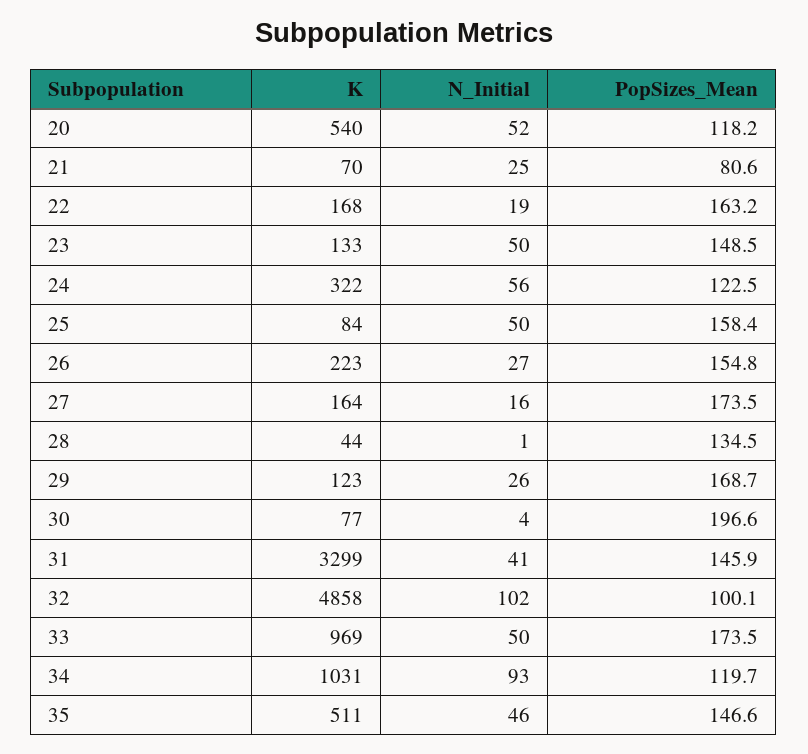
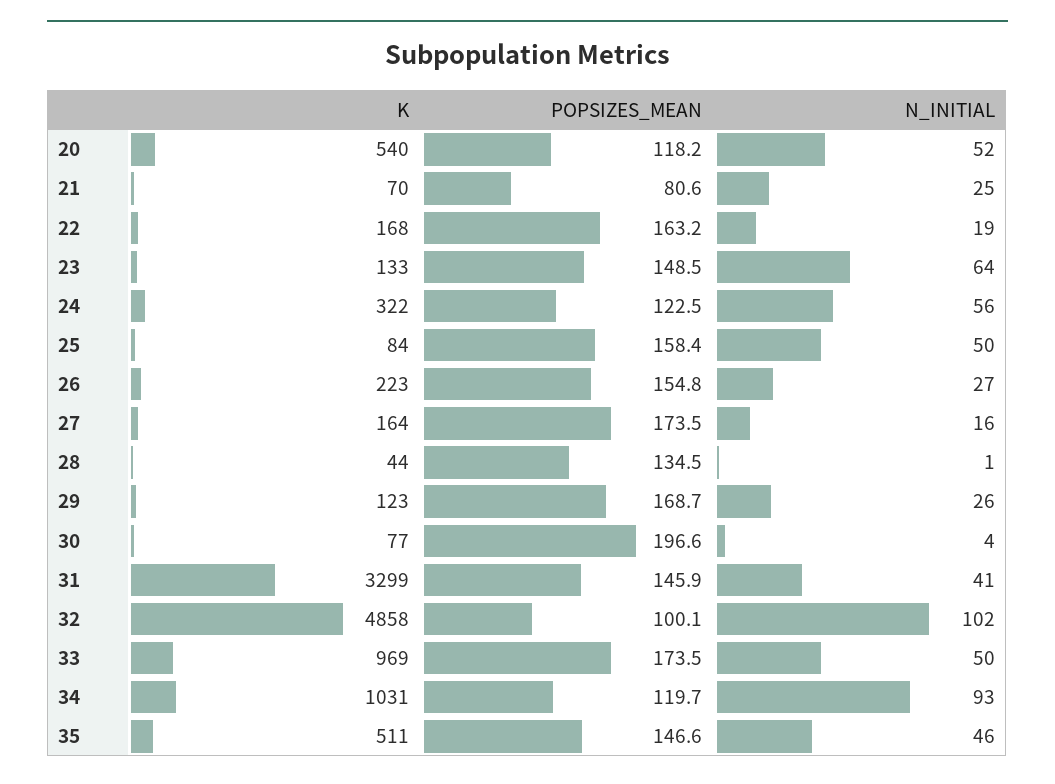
N_Initial, 23: 50 -> 64

